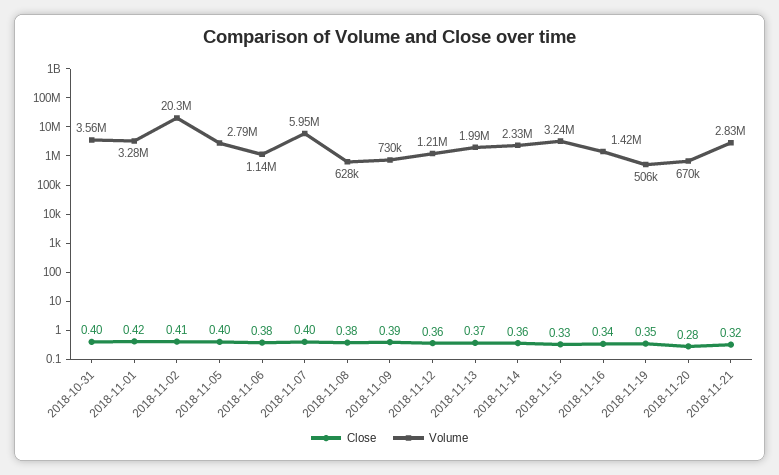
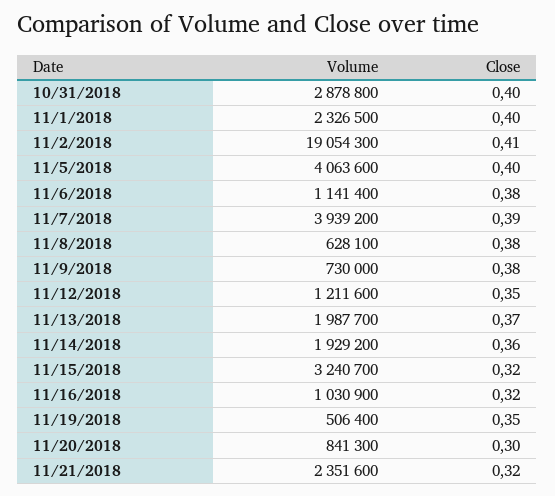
Volume, 2018-10-31: 3560000 -> 2878800
Close, 2018-11-01: 0.42 -> 0.4
Volume, 2018-11-01: 3280000 -> 2326500
Volume, 2018-11-02: 20300000 -> 19054300
Volume, 2018-11-05: 2790000 -> 4063600
Close, 2018-11-07: 0.4 -> 0.39
Volume, 2018-11-07: 5950000 -> 3939200
Close, 2018-11-09: 0.39 -> 0.38
Close, 2018-11-12: 0.36 -> 0.35
Volume, 2018-11-14: 2330000 -> 1929200
Close, 2018-11-15: 0.33 -> 0.32
Close, 2018-11-16: 0.34 -> 0.32
Volume, 2018-11-16: 1420000 -> 1030900
Close, 2018-11-20: 0.28 -> 0.3
Volume, 2018-11-20: 670000 -> 841300
Volume, 2018-11-21: 2830000 -> 2351600

